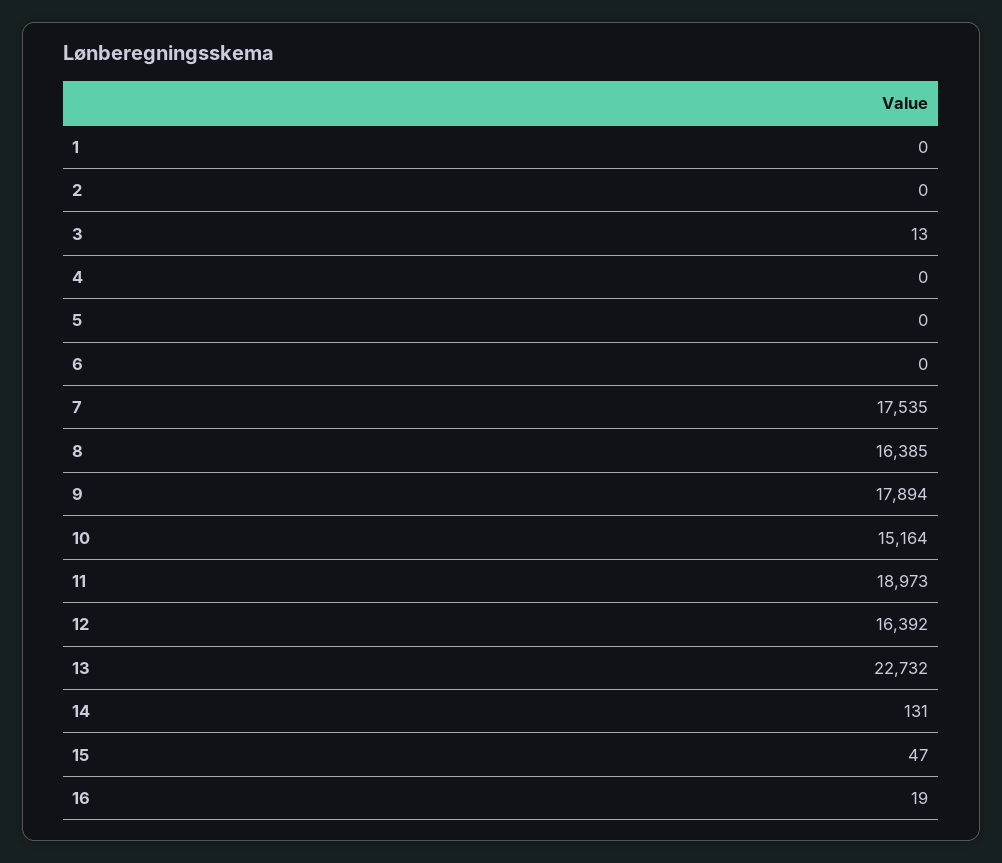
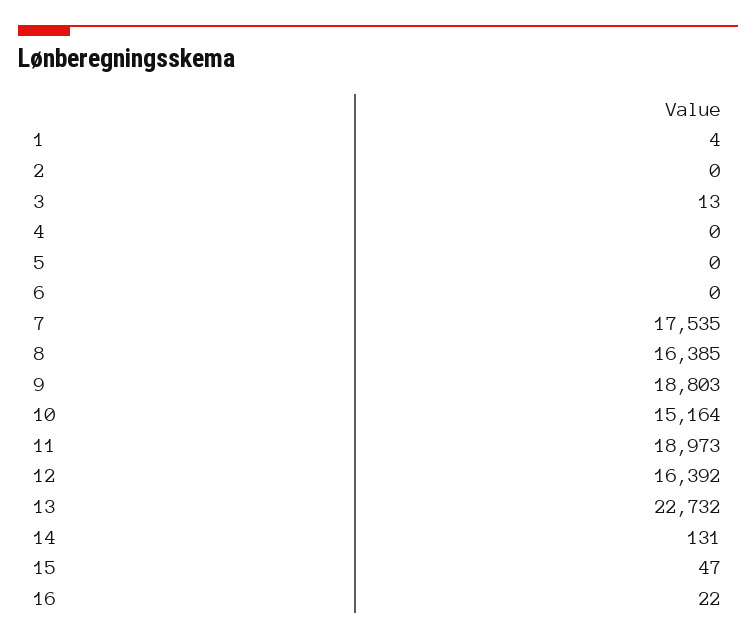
1: 0 -> 4
9: 17894 -> 18803
16: 19 -> 22

